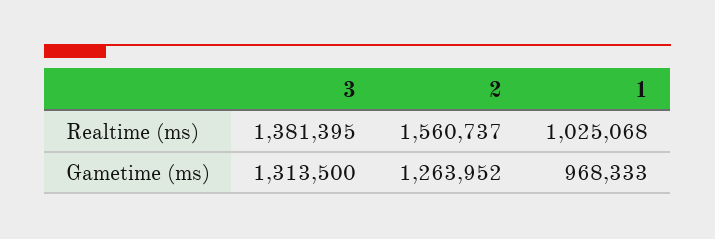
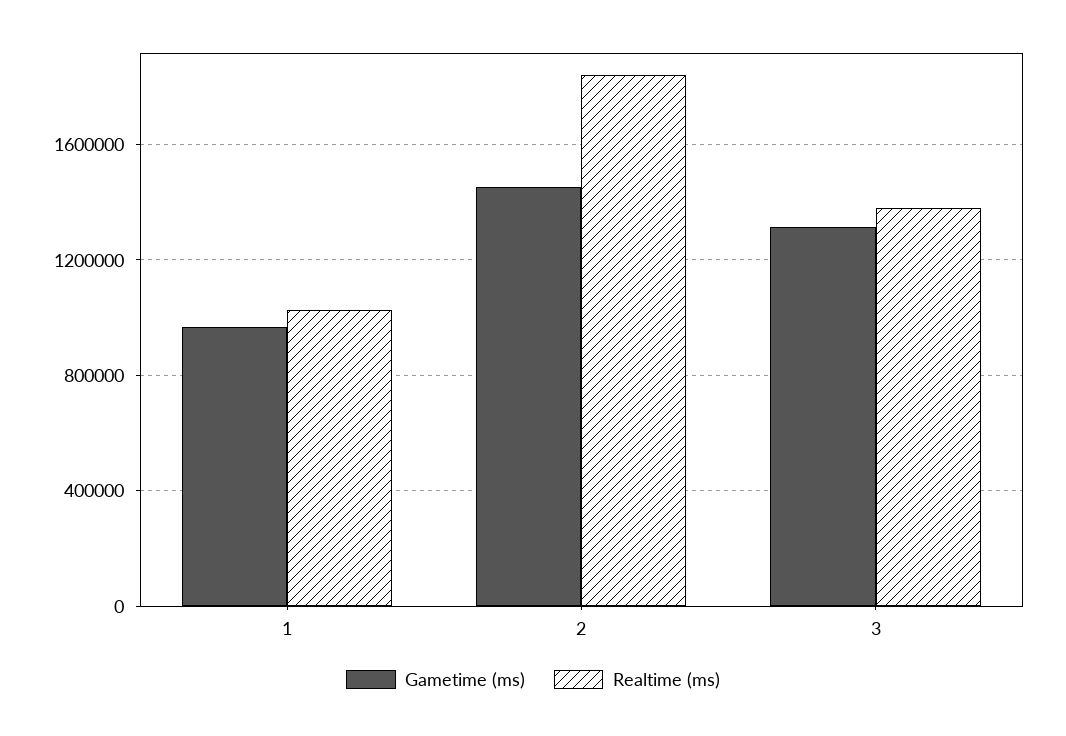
Realtime (ms), 2: 1560737 -> 1850000
Gametime (ms), 2: 1263952 -> 1450000

